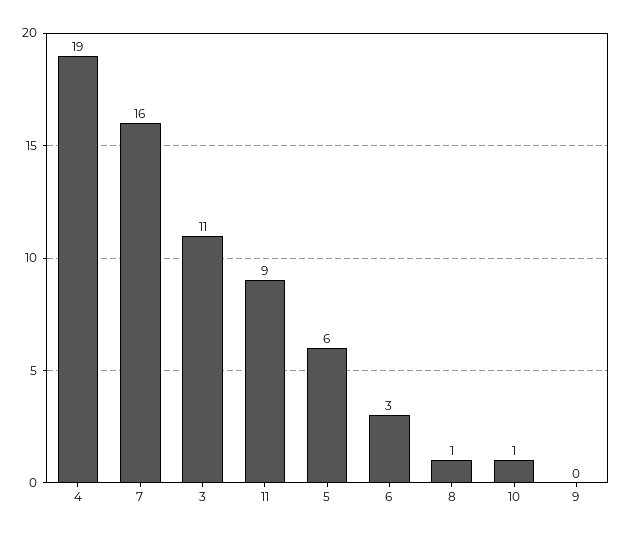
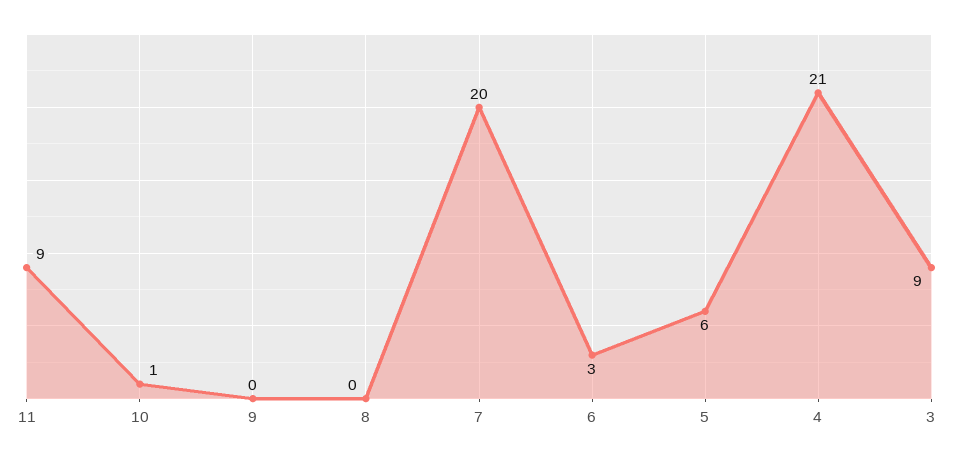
4: 19 -> 21
7: 16 -> 20
3: 11 -> 9
8: 1 -> 0

